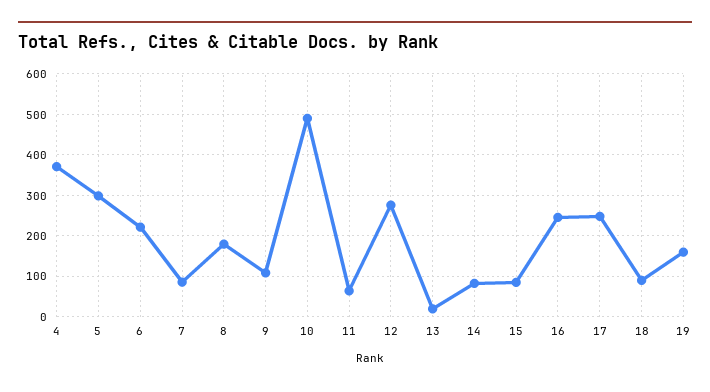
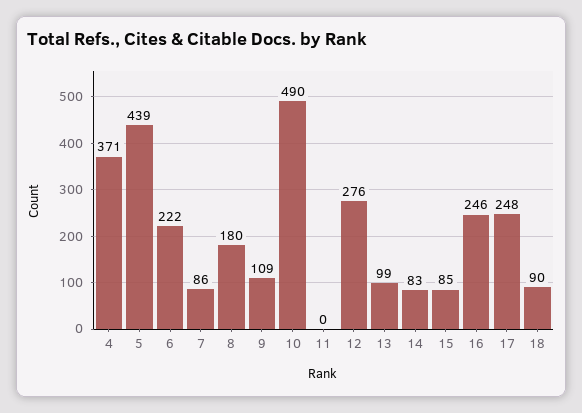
5: 300 -> 439
11: 60 -> 0
13: 20 -> 99
19: 160 -> none

